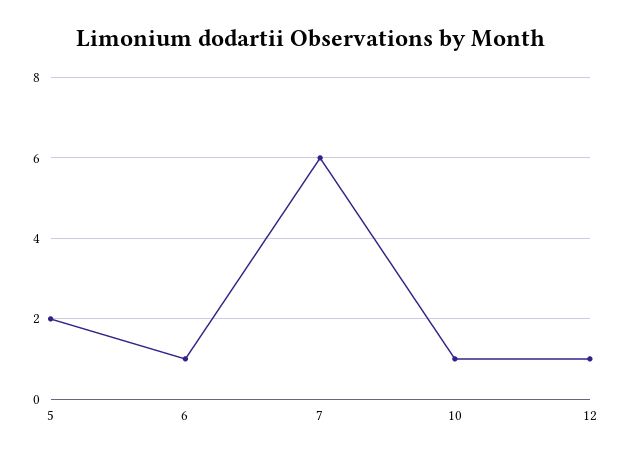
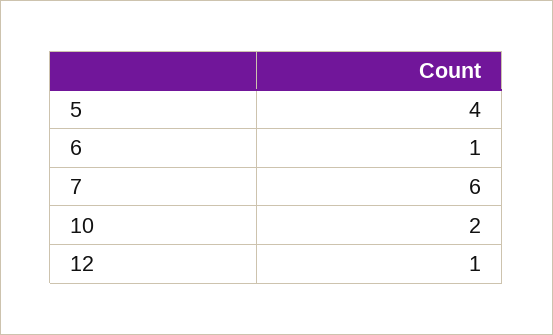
5: 2 -> 4
10: 1 -> 2

